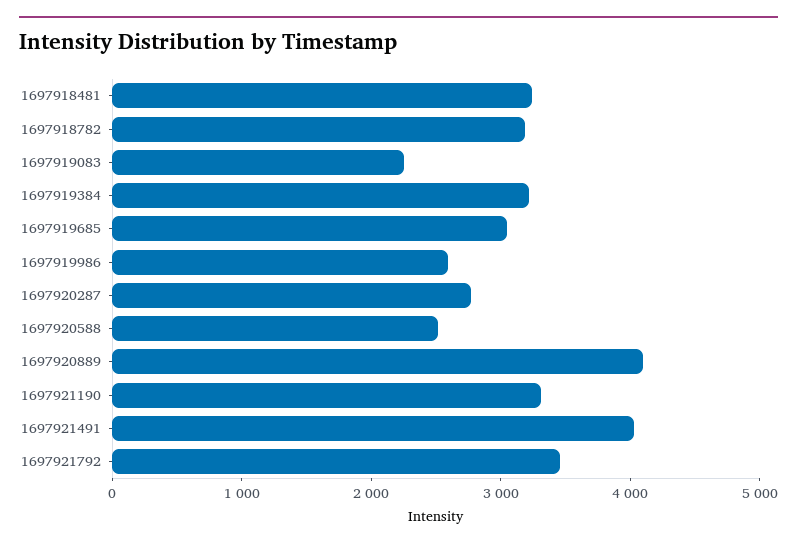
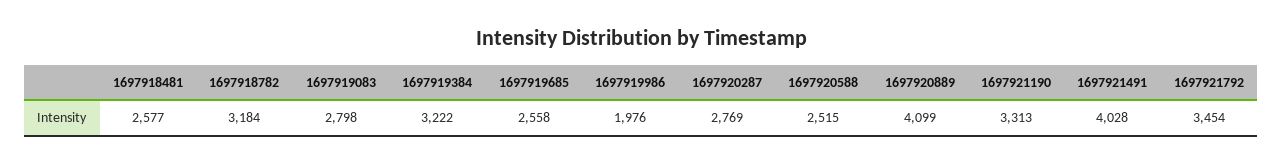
1697918481: 3200 -> 2577
1697919083: 2200 -> 2798
1697919685: 3000 -> 2558
1697919986: 2600 -> 1976

